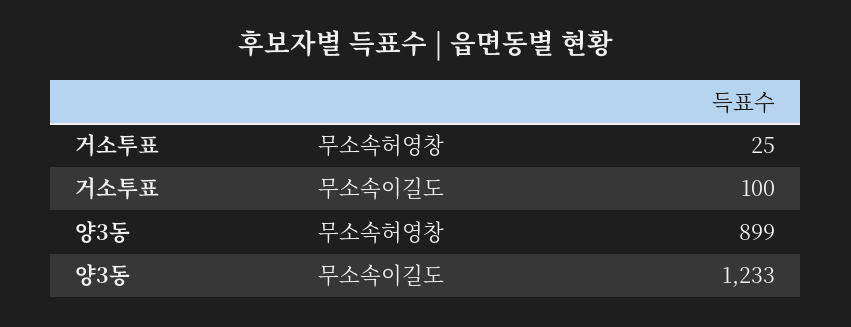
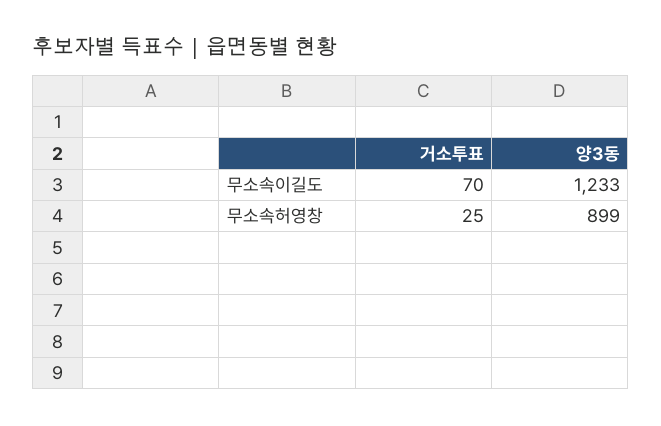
거소투표, 무소속이길도: 100 -> 70

